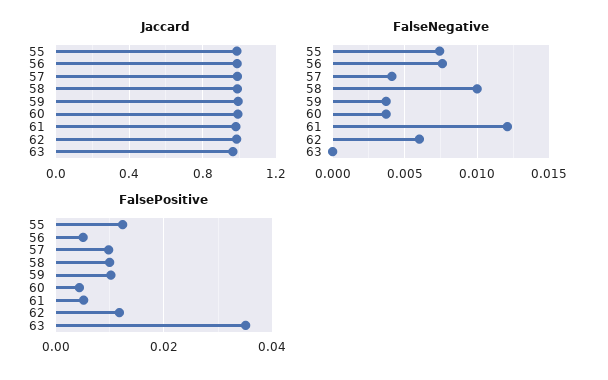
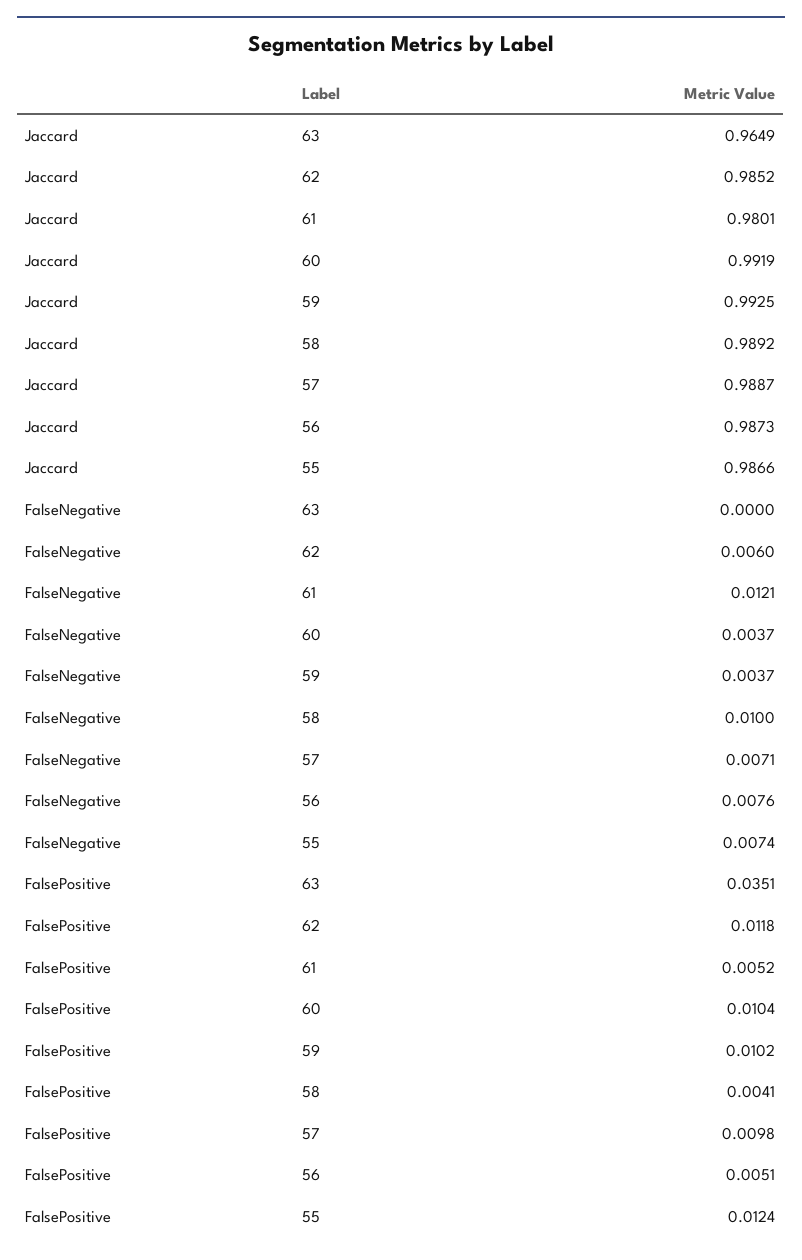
FalseNegative, 57: 0.004 -> 0.0071
FalsePositive, 58: 0.01 -> 0.0041
FalsePositive, 60: 0.004 -> 0.0104

